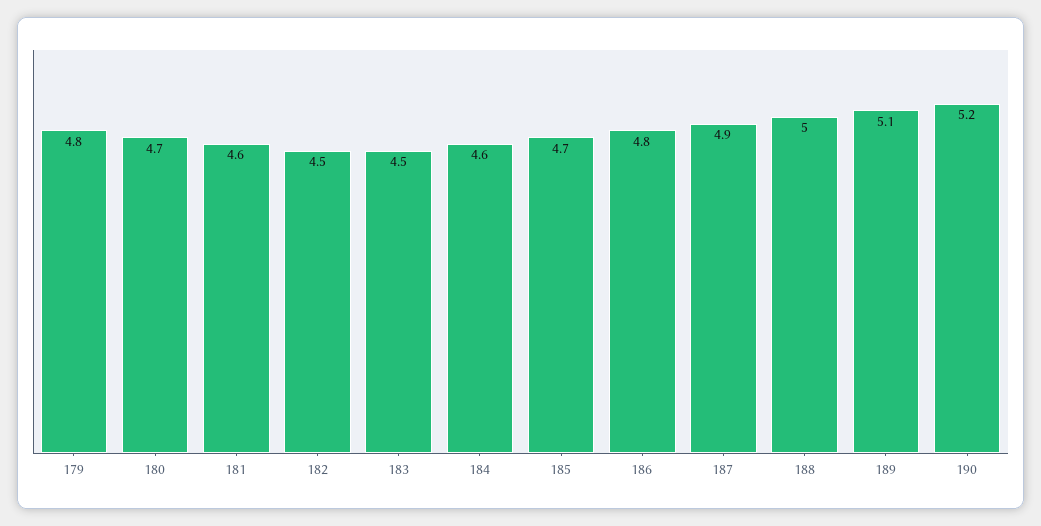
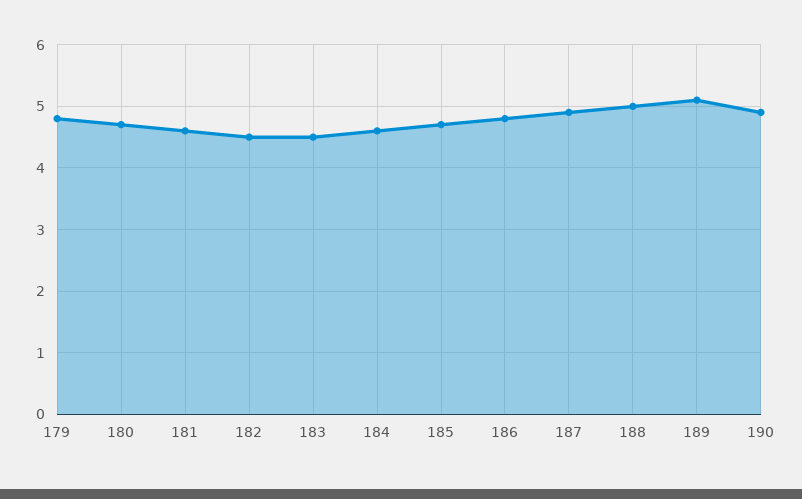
190: 5.2 -> 4.9

